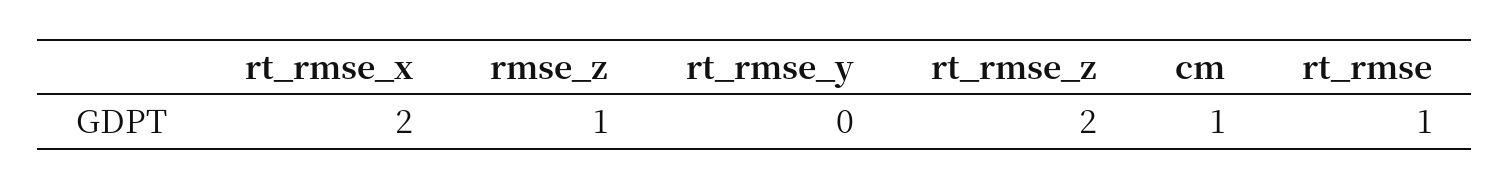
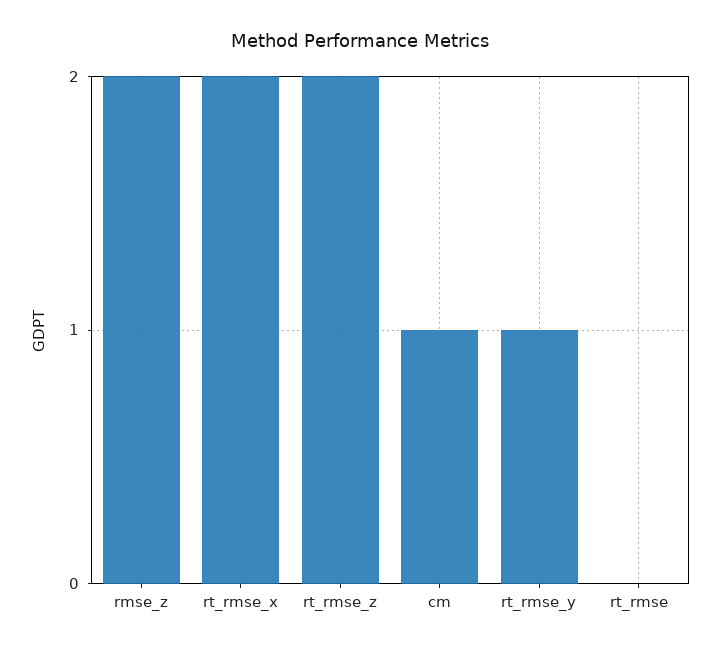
rmse_z: 1 -> 2
rt_rmse_y: 0 -> 1
rt_rmse: 1 -> 0

